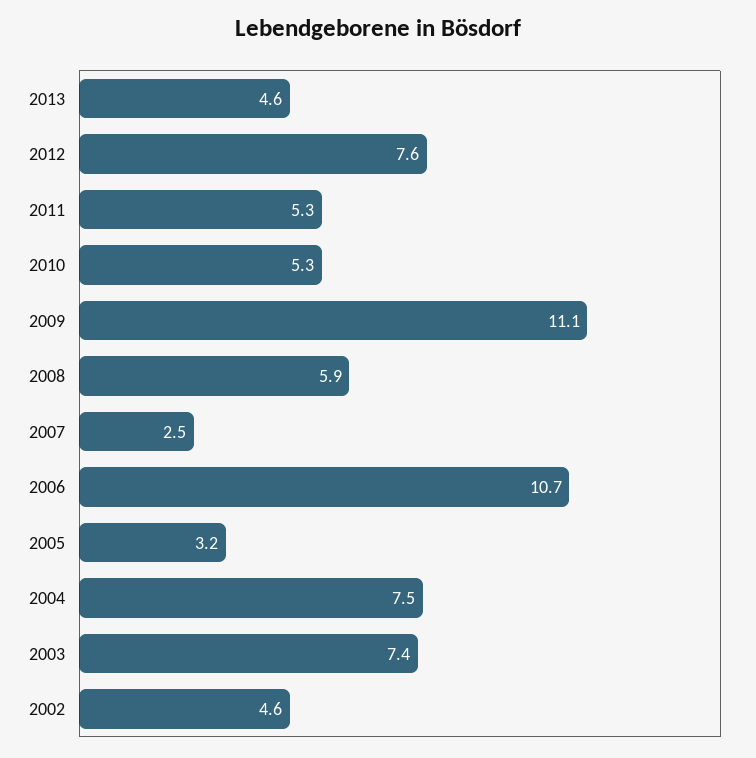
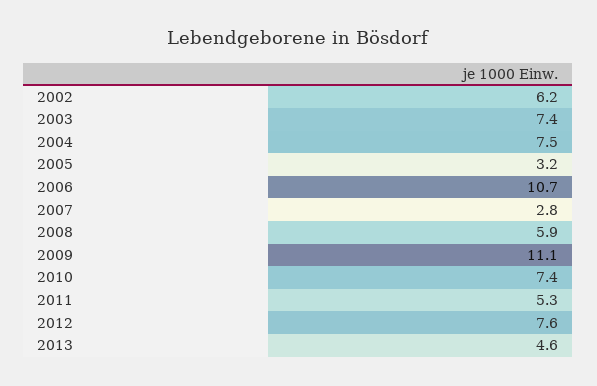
2010: 5.3 -> 7.4
2007: 2.5 -> 2.8
2002: 4.6 -> 6.2

